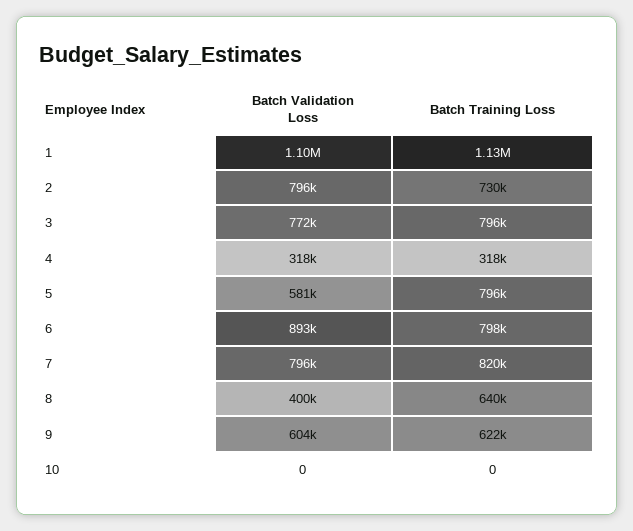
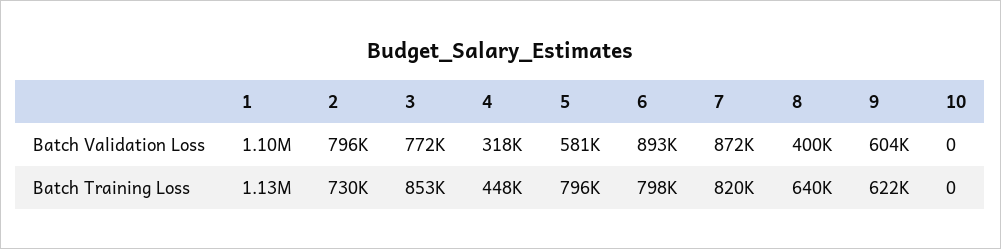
Batch Training Loss, 3: 796000 -> 853000
Batch Training Loss, 4: 318000 -> 448000
Batch Validation Loss, 7: 796000 -> 872000

